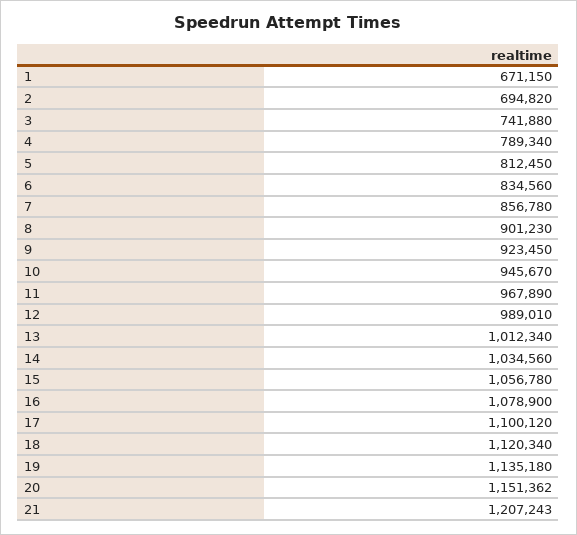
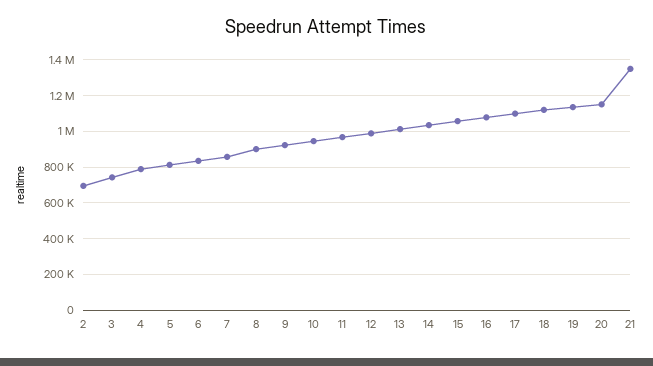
1: 671150 -> none
21: 1207243 -> 1350000

